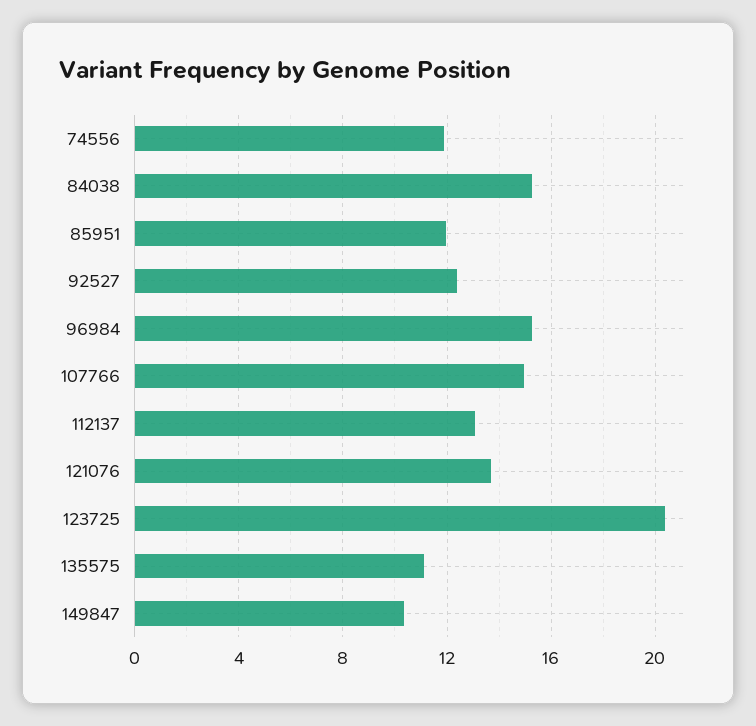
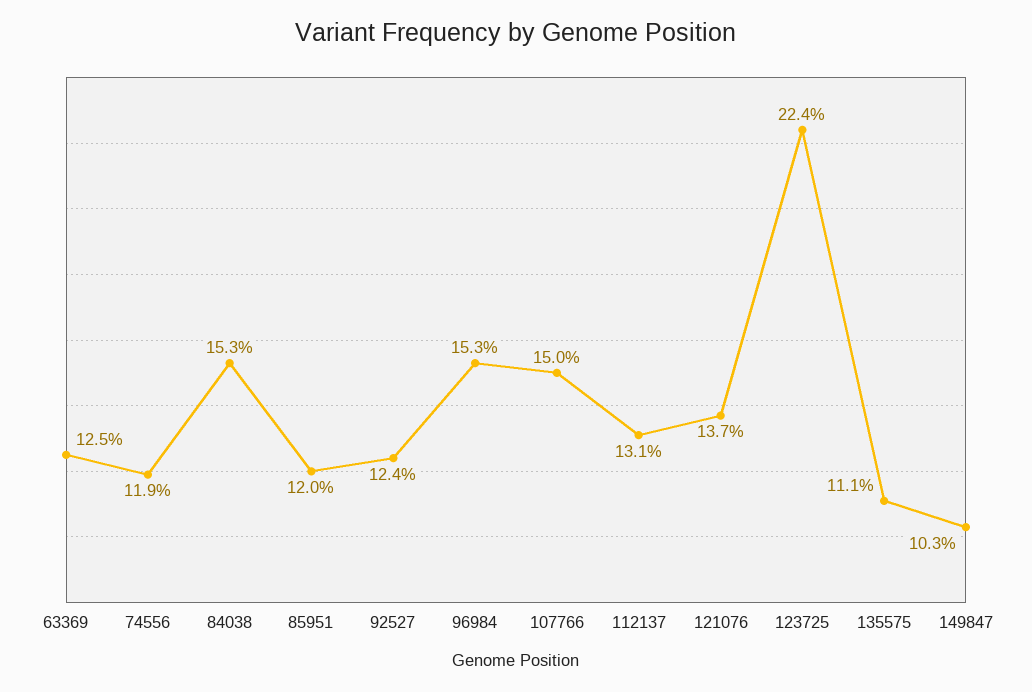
123725: 20.5 -> 22.4
63369: none -> 12.5

